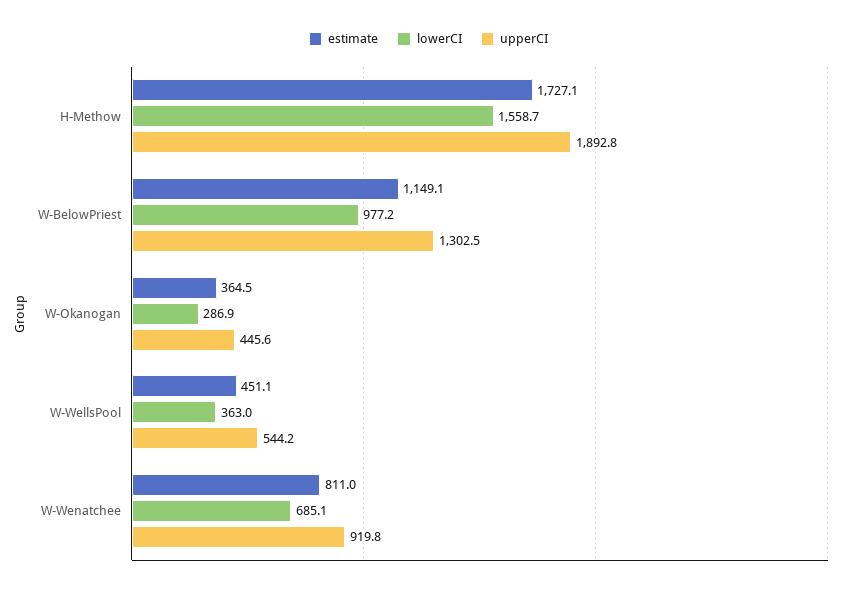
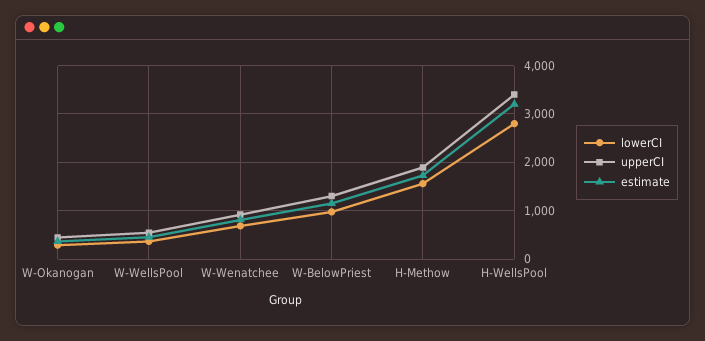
lowerCI, H-WellsPool: none -> 2800
upperCI, H-WellsPool: none -> 3400
estimate, H-WellsPool: none -> 3200

